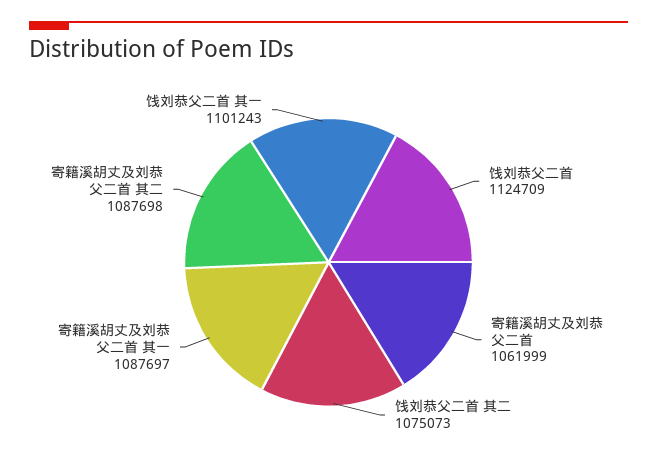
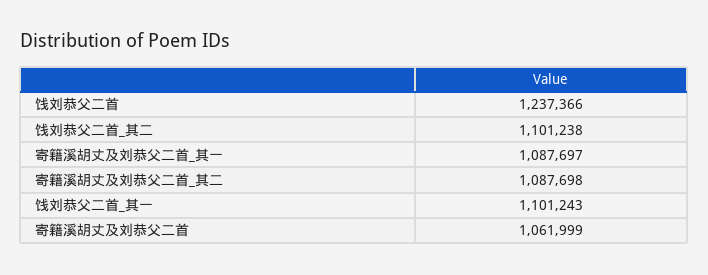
饯刘恭父二首: 1124709 -> 1237366
饯刘恭父二首 其二: 1075073 -> 1101238

